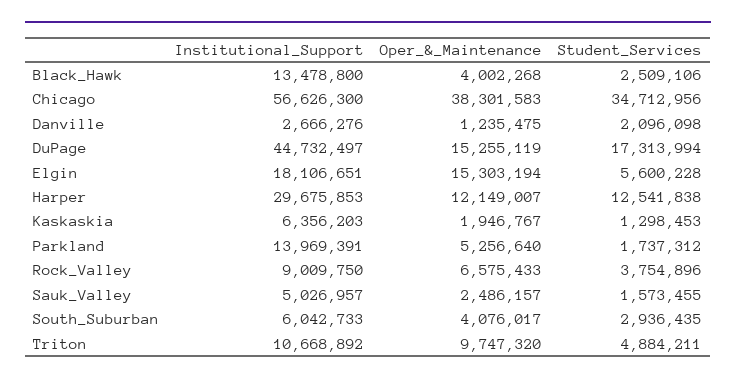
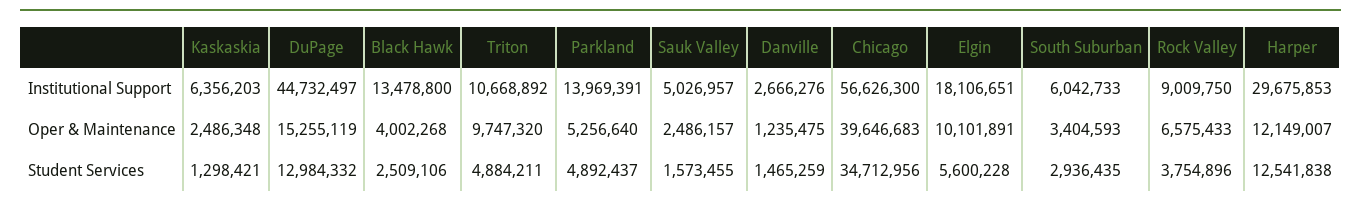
Oper_&_Maintenance, Chicago: 38301583 -> 39646683
Student_Services, Danville: 2096098 -> 1465259
Student_Services, DuPage: 17313994 -> 12984332
Oper_&_Maintenance, Elgin: 15303194 -> 10101891
Oper_&_Maintenance, Kaskaskia: 1946767 -> 2486348
Student_Services, Kaskaskia: 1298453 -> 1298421
Student_Services, Parkland: 1737312 -> 4892437
Oper_&_Maintenance, South_Suburban: 4076017 -> 3404593

